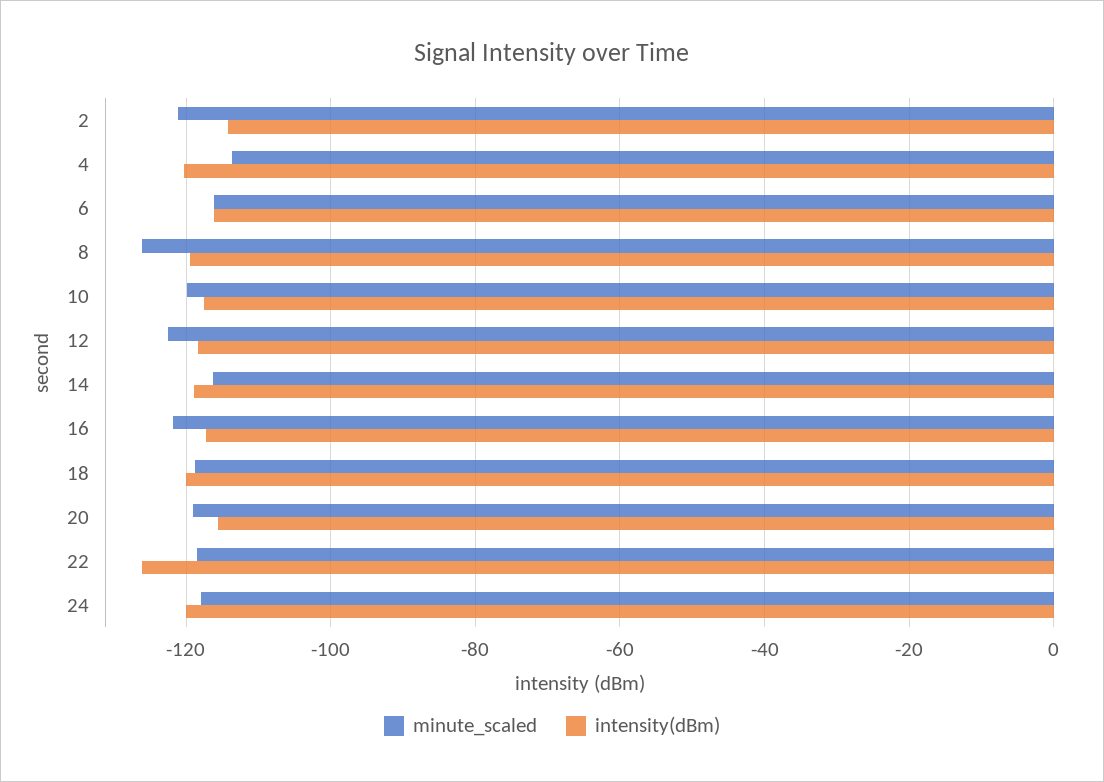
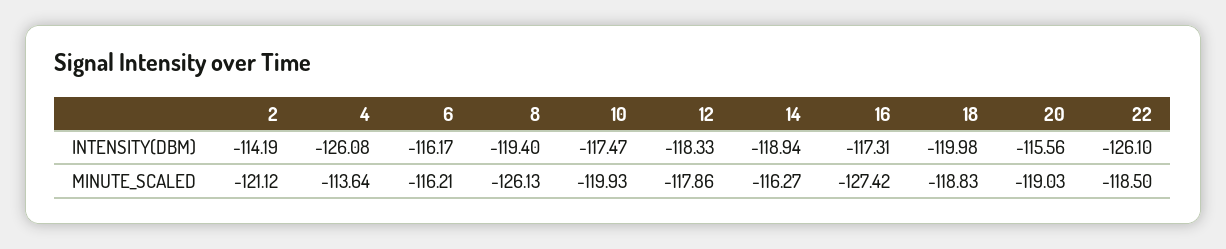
intensity(dBm), 4: -120 -> -126.08
minute_scaled, 12: -122 -> -117.86
minute_scaled, 16: -122 -> -127.42
minute_scaled, 24: -118 -> none
intensity(dBm), 24: -120 -> none

